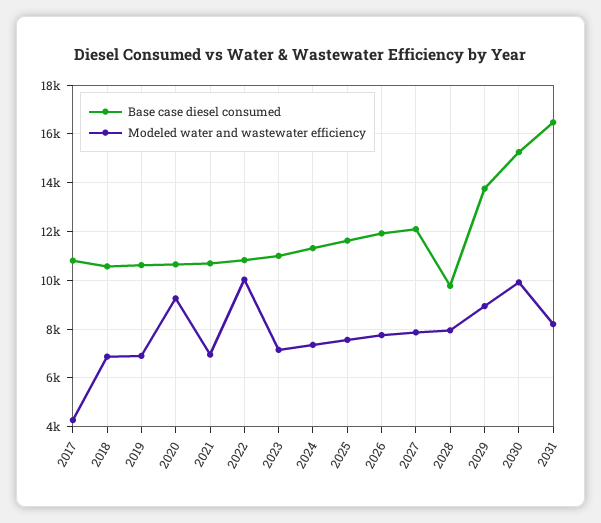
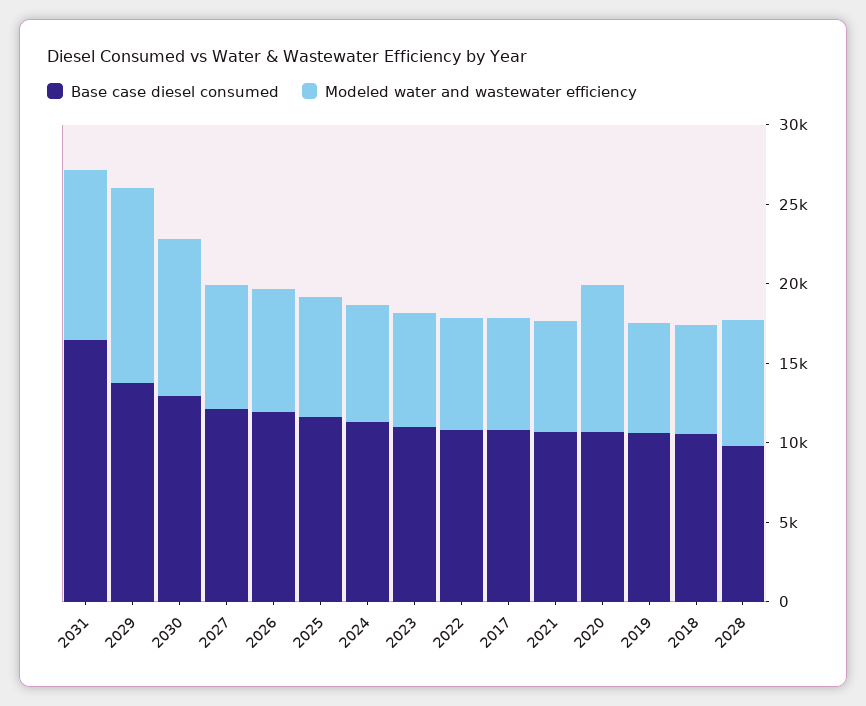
Modeled water and wastewater efficiency, 2017: 4250 -> 7000
Modeled water and wastewater efficiency, 2022: 10000 -> 7000
Modeled water and wastewater efficiency, 2029: 9000 -> 12000
Base case diesel consumed, 2030: 15250 -> 13000
Modeled water and wastewater efficiency, 2031: 8250 -> 11000

